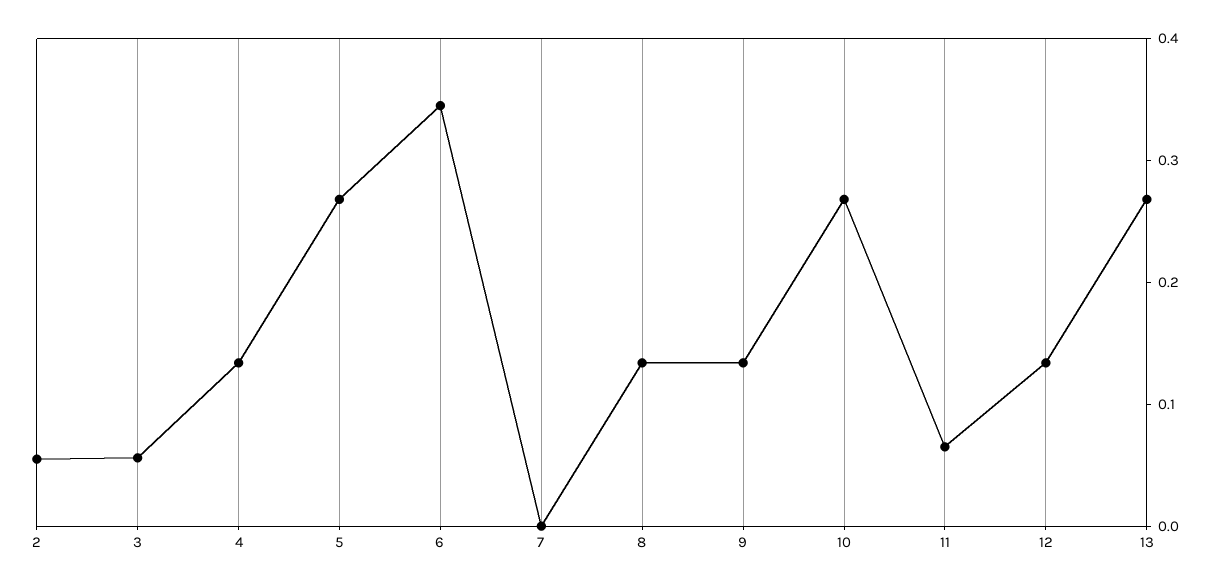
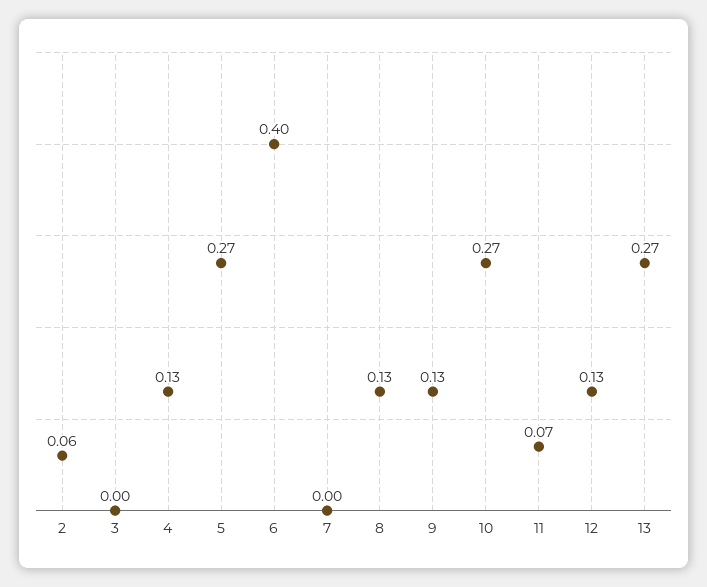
3: 0.06 -> 0
6: 0.34 -> 0.4

